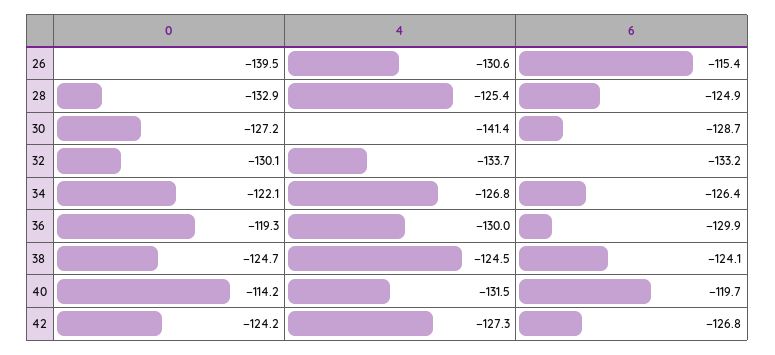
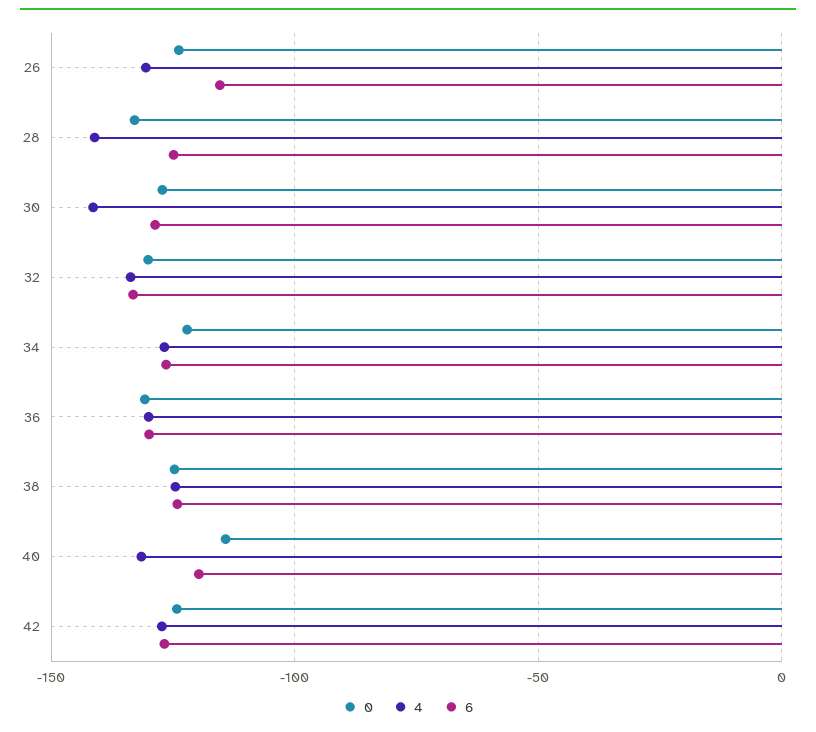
0, 26: -139.5 -> -125
4, 28: -125.4 -> -140
0, 36: -119.3 -> -130

